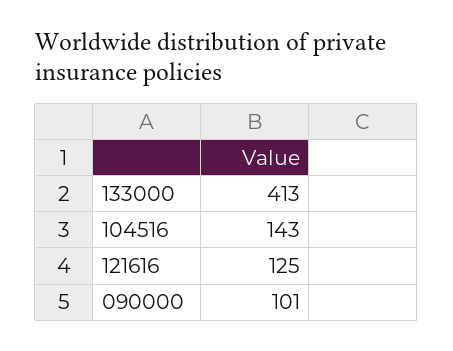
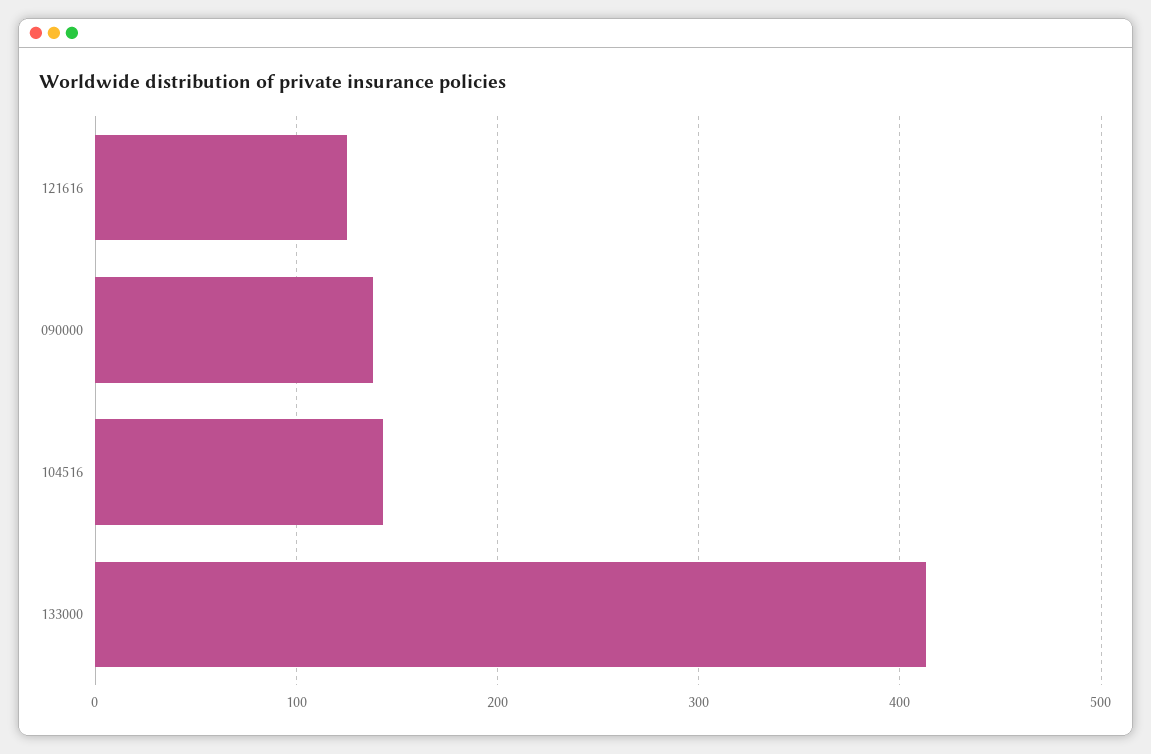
090000: 101 -> 140

